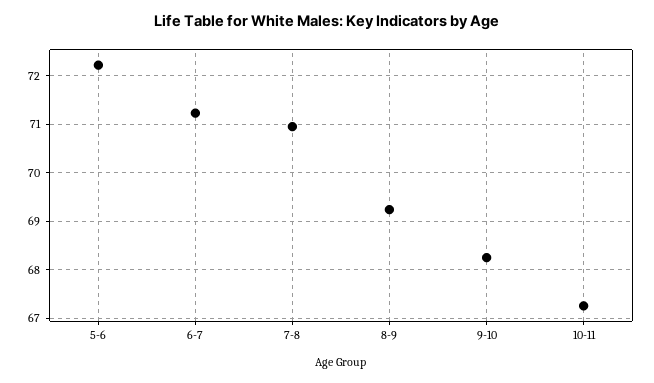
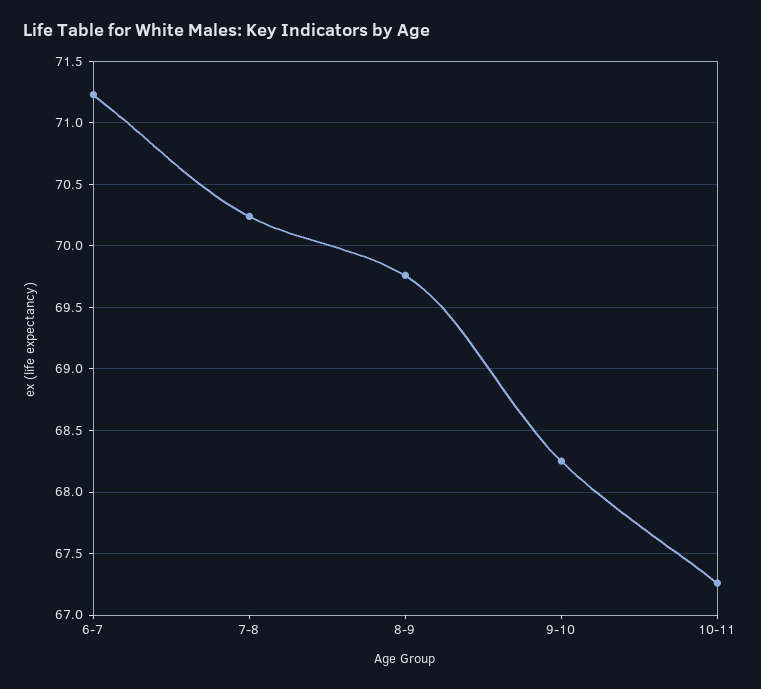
5-6: 72.2 -> none
7-8: 71 -> 70.25
8-9: 69.2 -> 69.75

